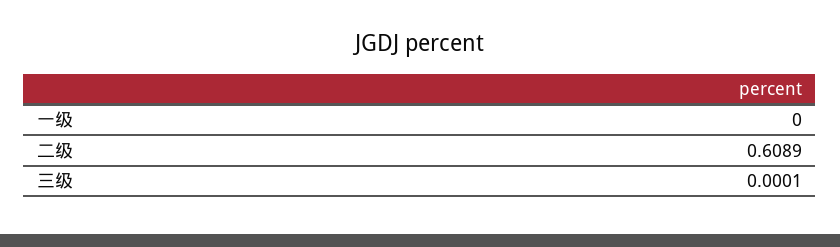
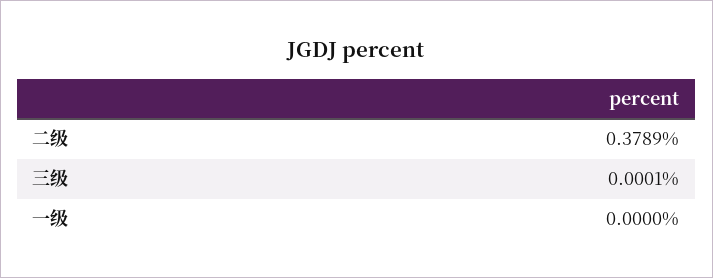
二级: 0.6089 -> 0.3789

